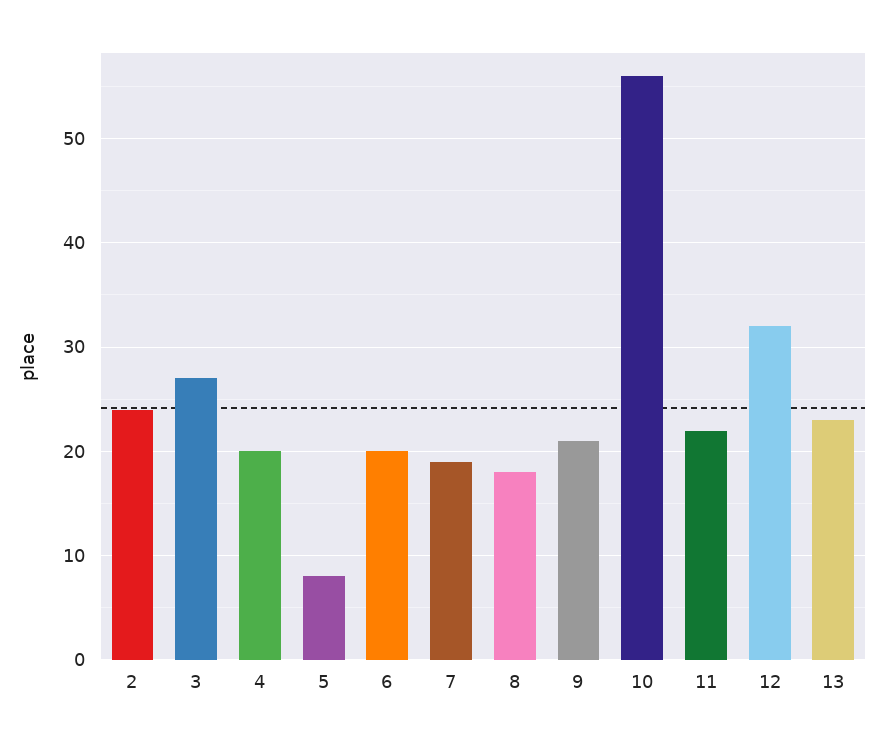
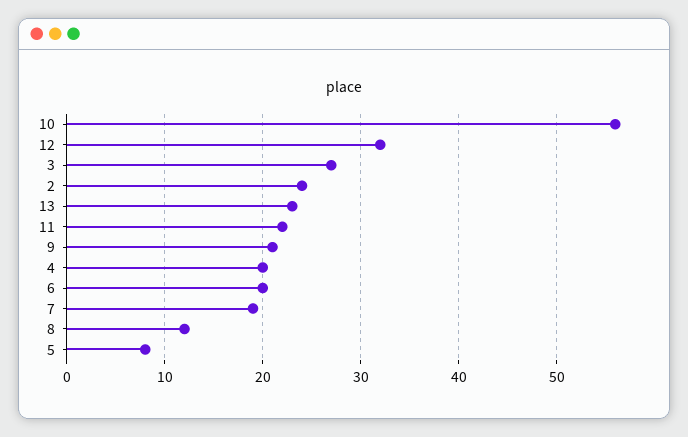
8: 18 -> 12

